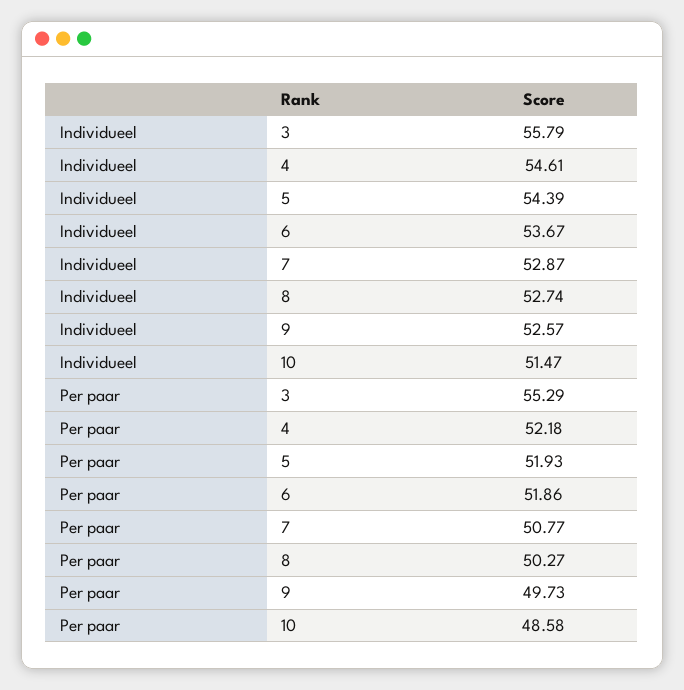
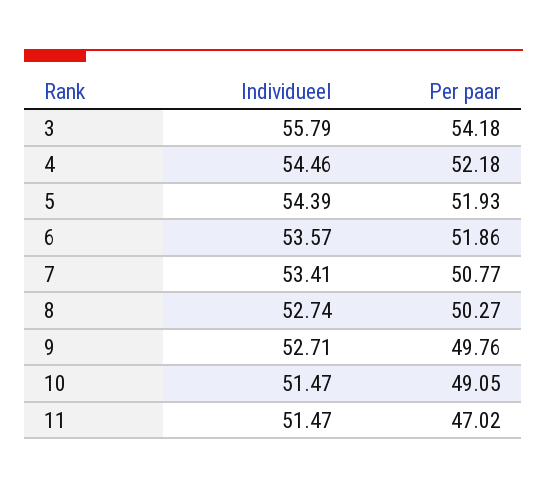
Individueel, 4: 54.61 -> 54.46
Individueel, 6: 53.67 -> 53.57
Individueel, 7: 52.87 -> 53.41
Individueel, 9: 52.57 -> 52.71
Per paar, 3: 55.29 -> 54.18
Per paar, 9: 49.73 -> 49.76
Per paar, 10: 48.58 -> 49.05
Individueel, 11: none -> 51.47
Per paar, 11: none -> 47.02

